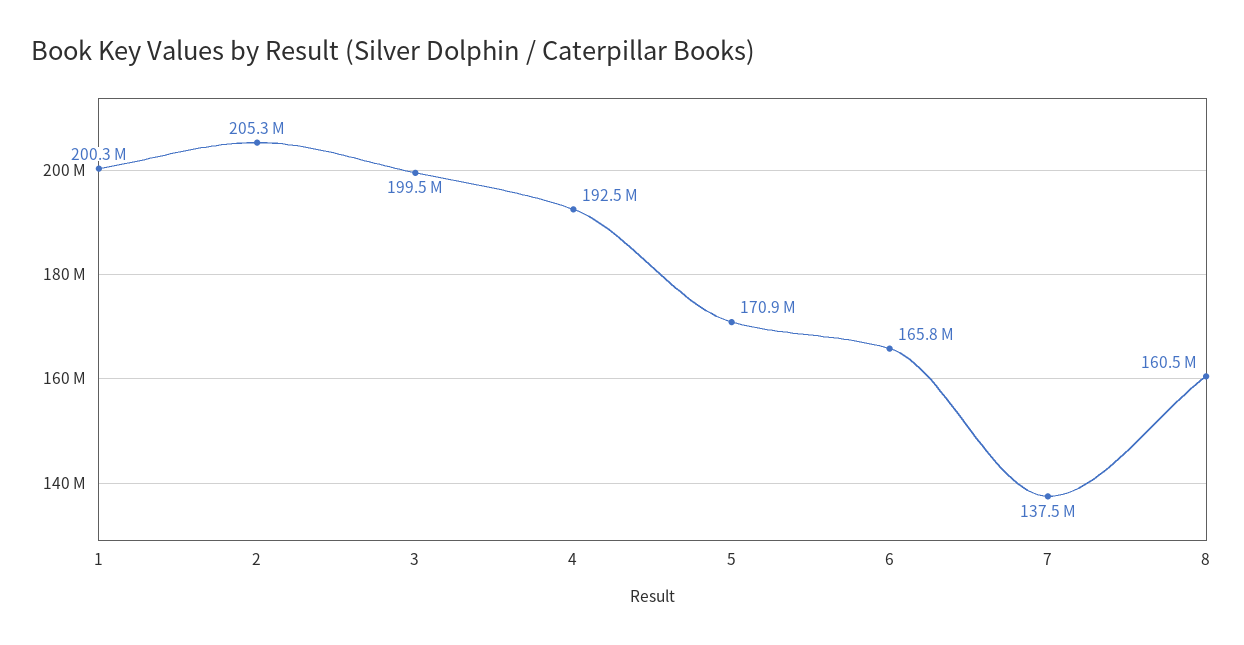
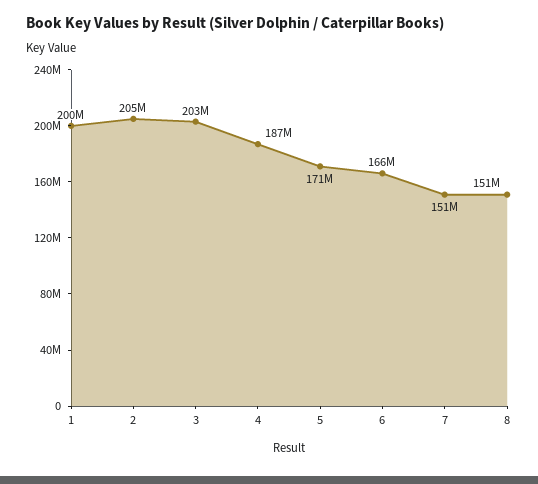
3: 199500000 -> 203000000
4: 192500000 -> 187000000
7: 137500000 -> 151000000
8: 160500000 -> 151000000

